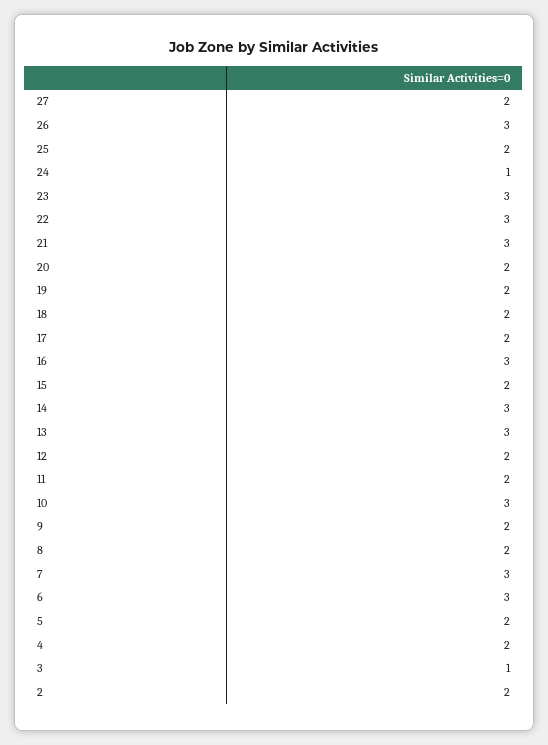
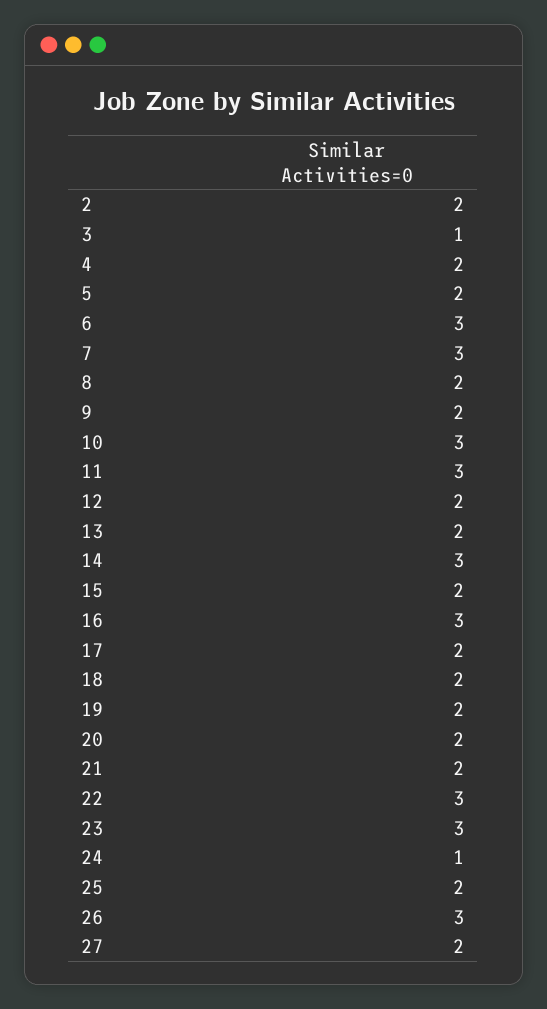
21: 3 -> 2
13: 3 -> 2
11: 2 -> 3

